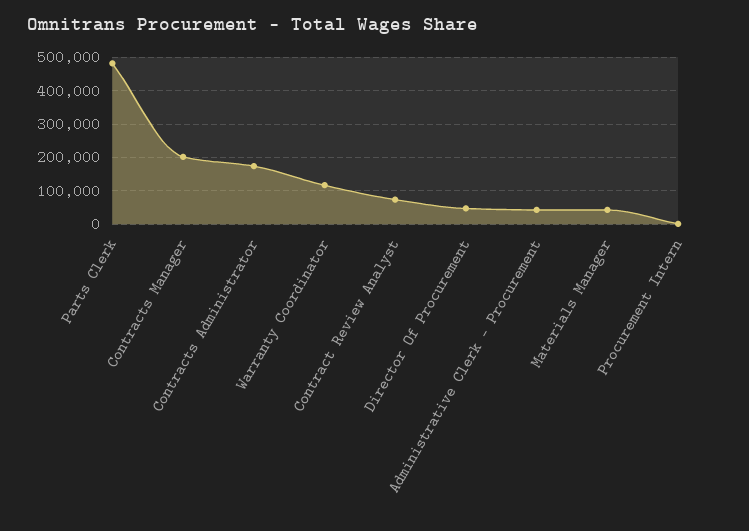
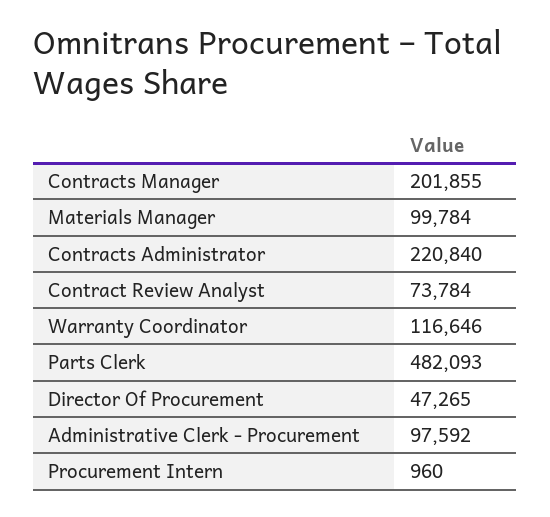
Contracts Administrator: 180000 -> 220840
Administrative Clerk - Procurement: 40000 -> 97592
Materials Manager: 40000 -> 99784

